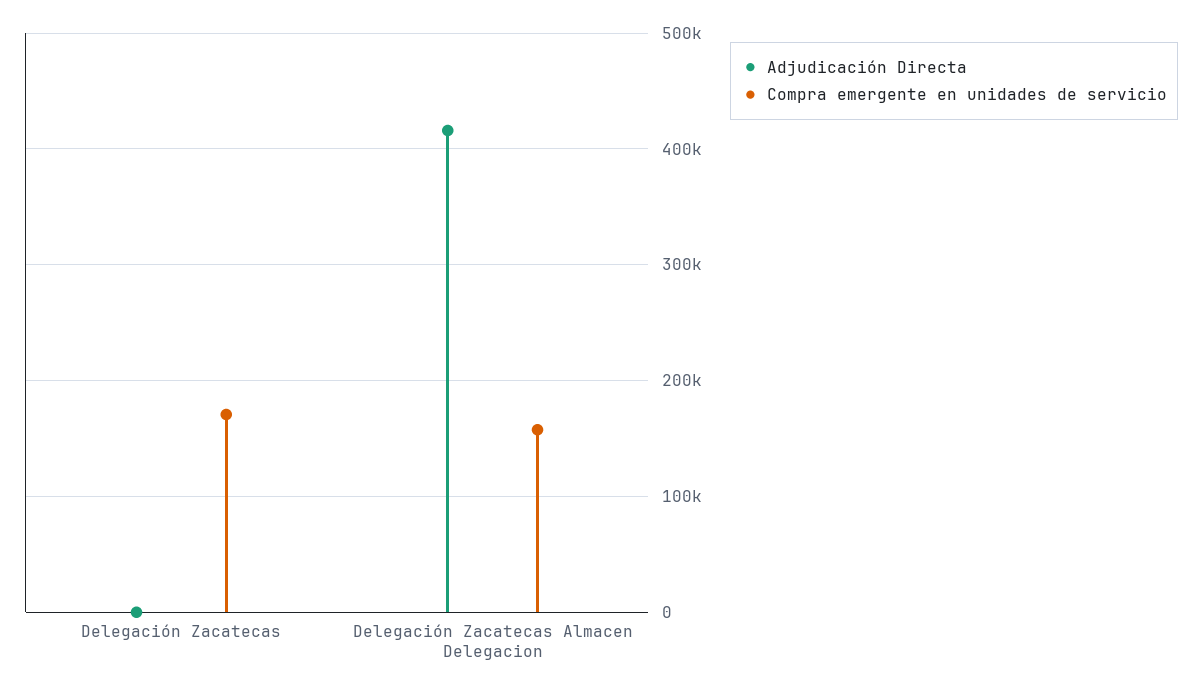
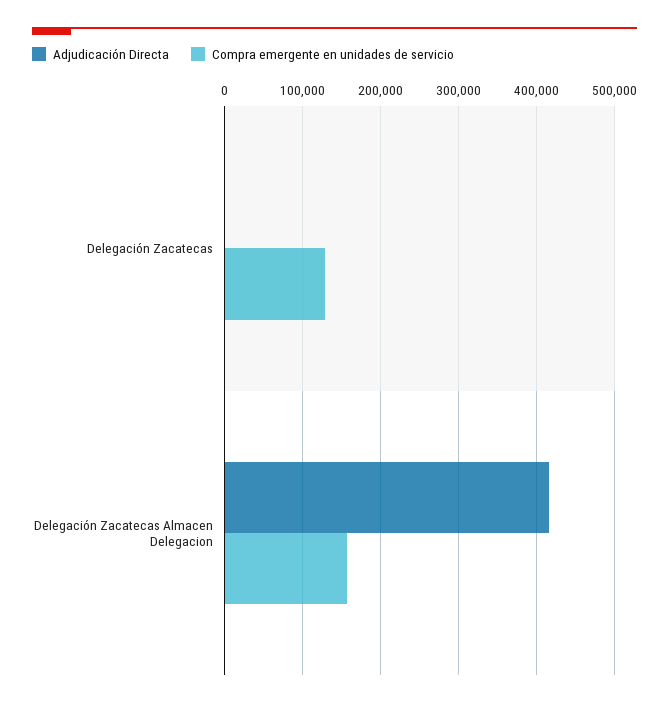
Compra emergente en unidades de servicio, Delegación Zacatecas: 170000 -> 130000

